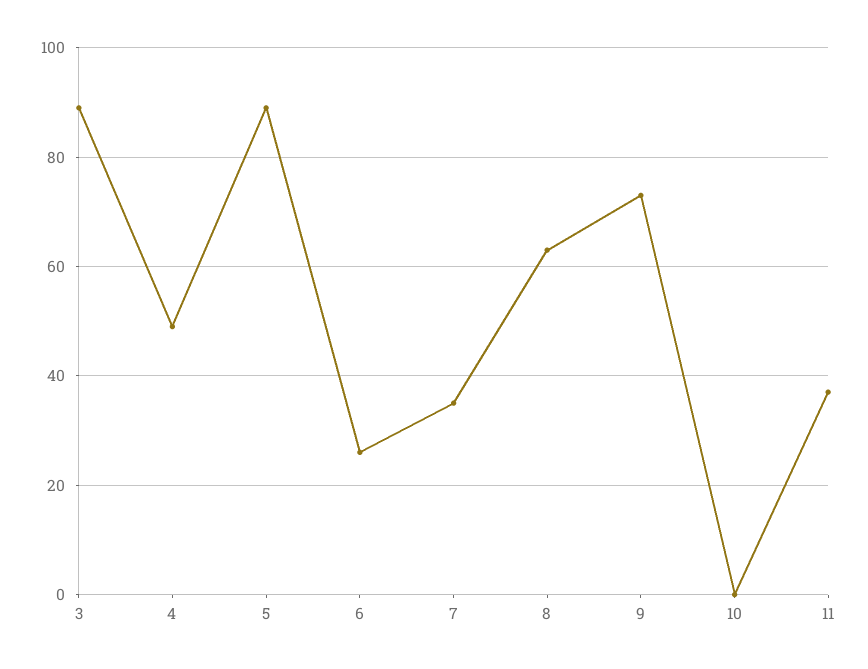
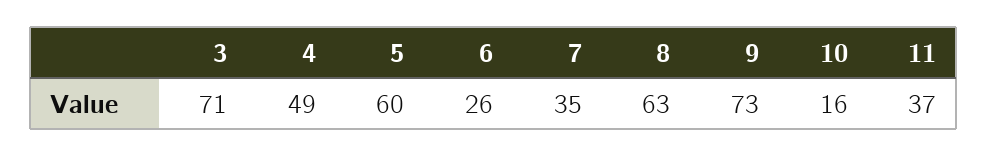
3: 90 -> 71
5: 90 -> 60
10: 0 -> 16

